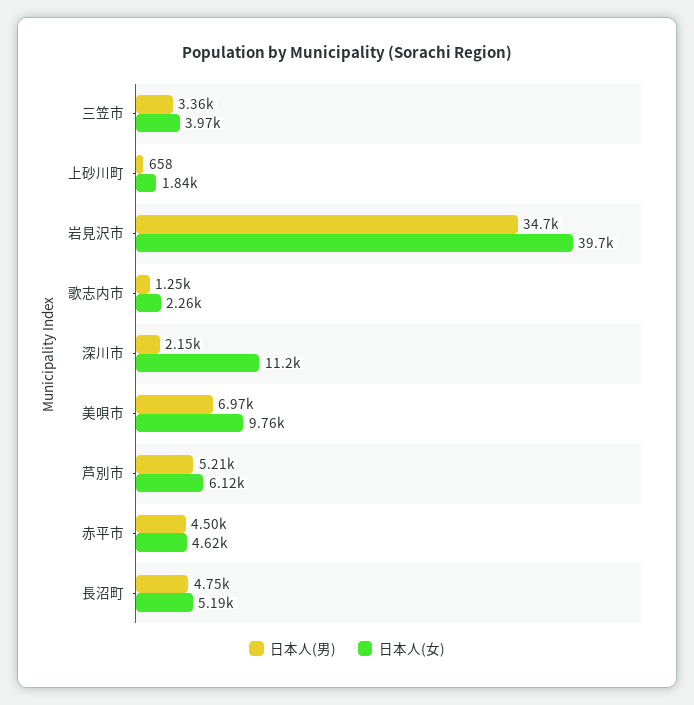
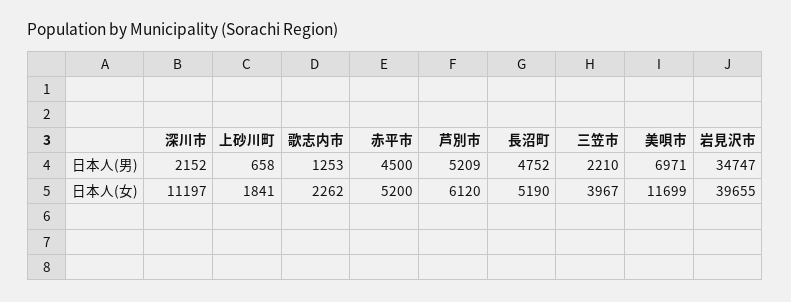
日本人(男), 三笠市: 3360 -> 2210
日本人(女), 美唄市: 9760 -> 11699
日本人(女), 赤平市: 4620 -> 5200

